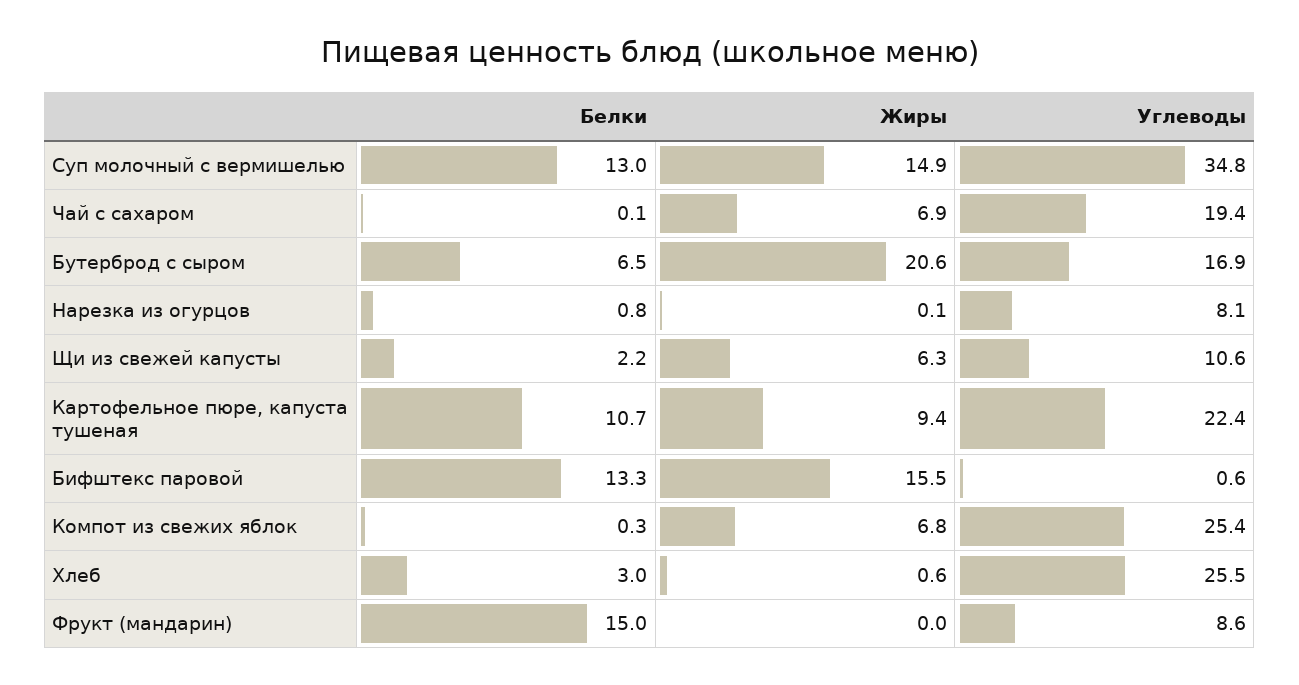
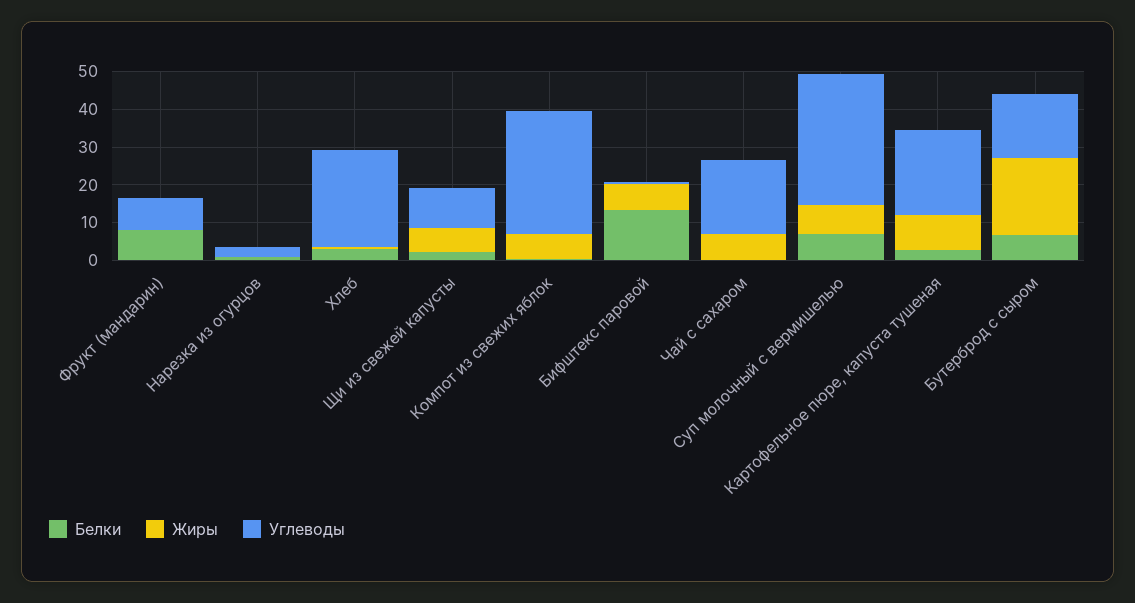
Белки, Суп молочный с вермишелью: 13 -> 7.5
Жиры, Суп молочный с вермишелью: 14.9 -> 7.5
Углеводы, Нарезка из огурцов: 8.1 -> 2.5
Белки, Картофельное пюре, капуста тушеная: 10.7 -> 2.5
Жиры, Бифштекс паровой: 15.5 -> 7.5
Углеводы, Компот из свежих яблок: 25.4 -> 32.5
Белки, Фрукт (мандарин): 15 -> 7.5

